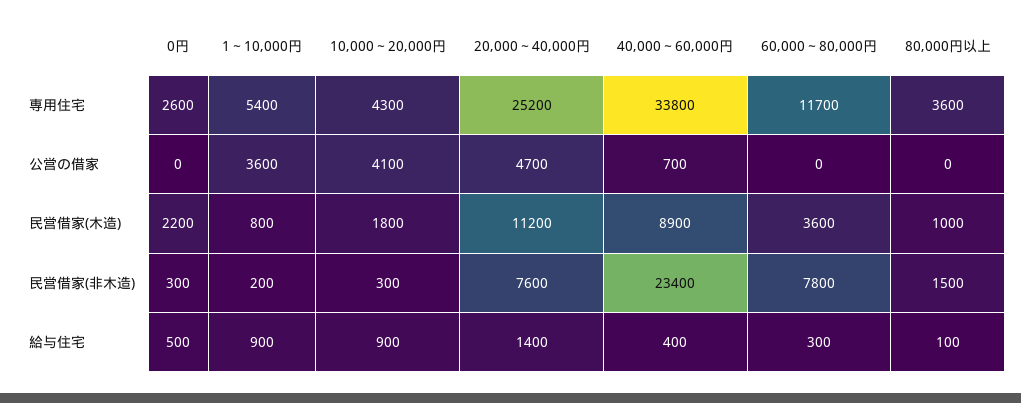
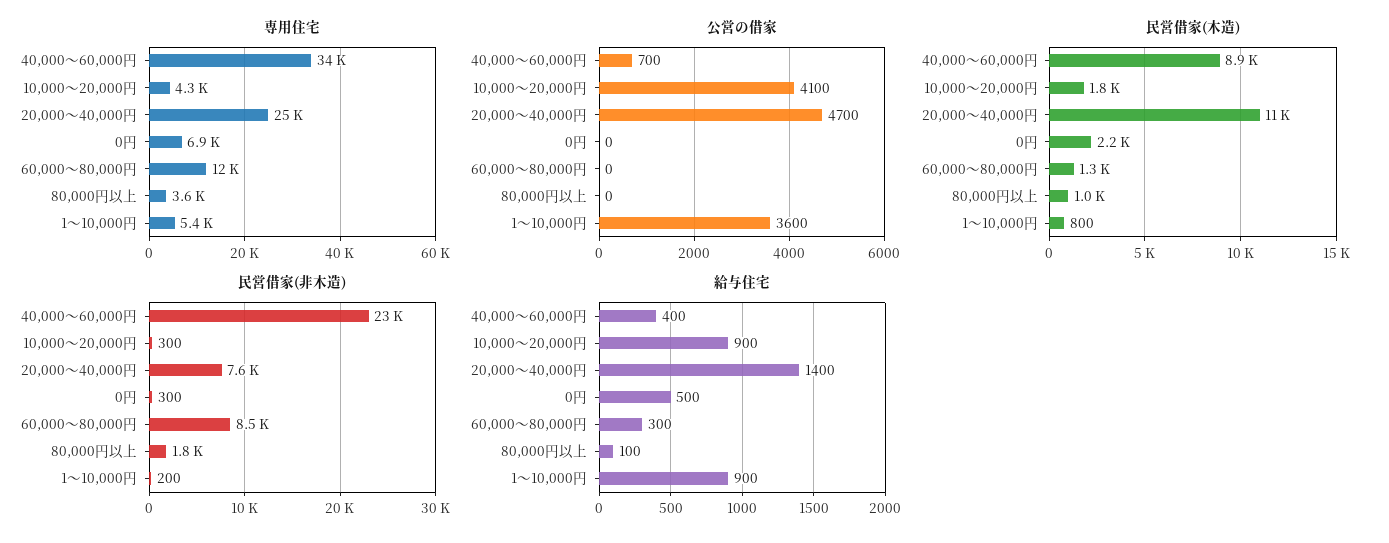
専用住宅, 0円: 2600 -> 6900
民営借家(木造), 60,000～80,000円: 3600 -> 1300
民営借家(非木造), 60,000～80,000円: 7800 -> 8500
民営借家(非木造), 80,000円以上: 1500 -> 1800

